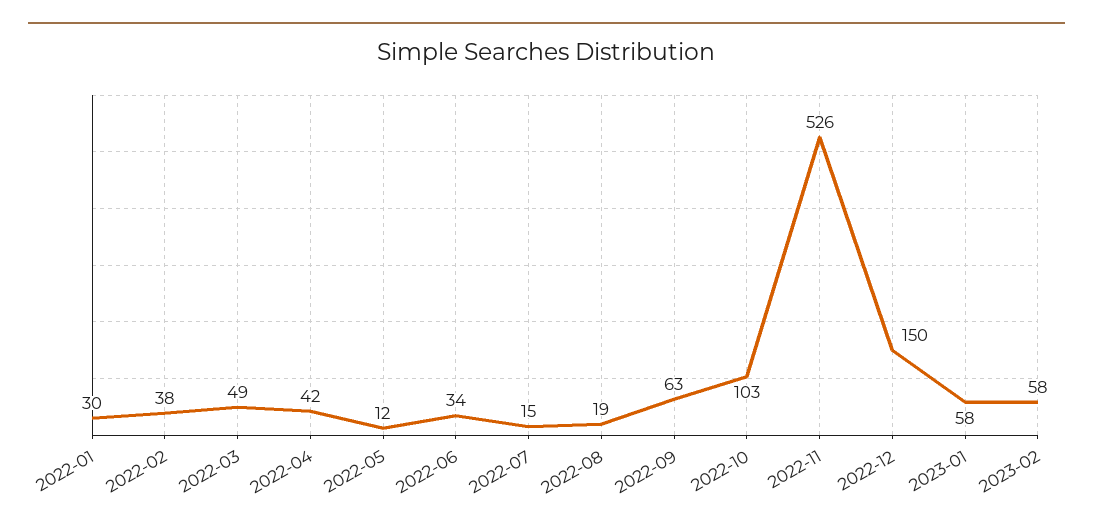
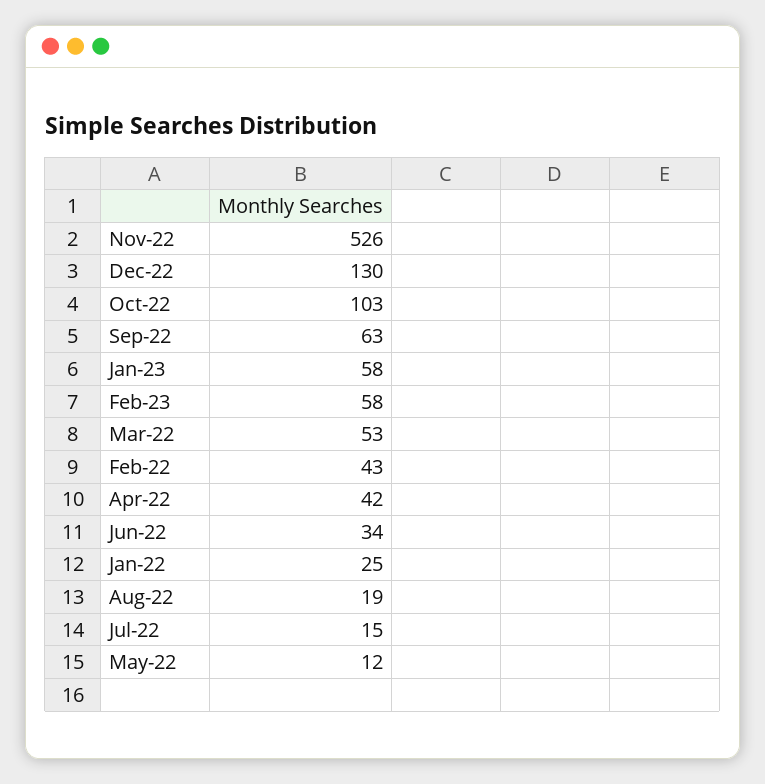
2022-01: 30 -> 25
2022-02: 38 -> 43
2022-03: 49 -> 53
2022-12: 150 -> 130

